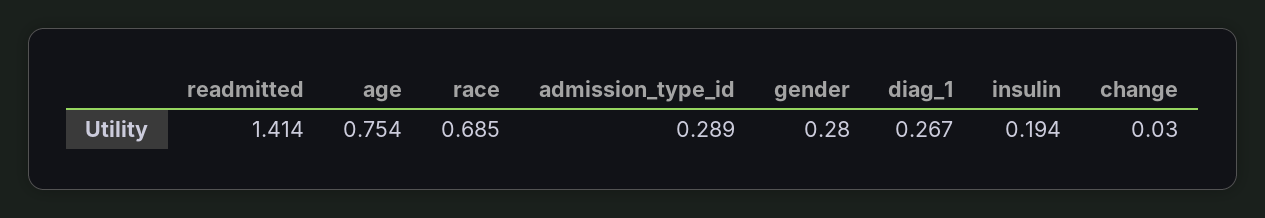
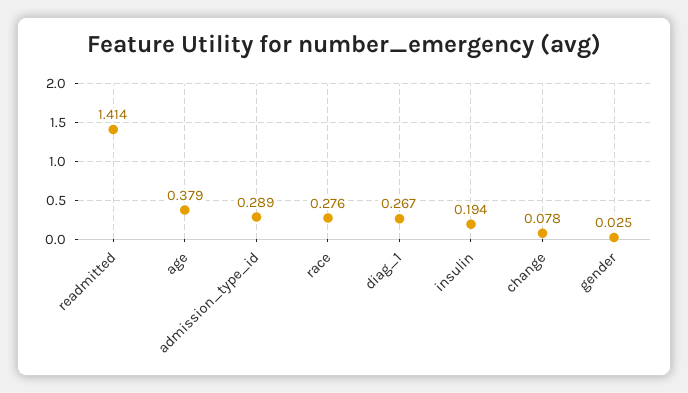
age: 0.754 -> 0.379
race: 0.685 -> 0.276
gender: 0.28 -> 0.025
change: 0.03 -> 0.078

